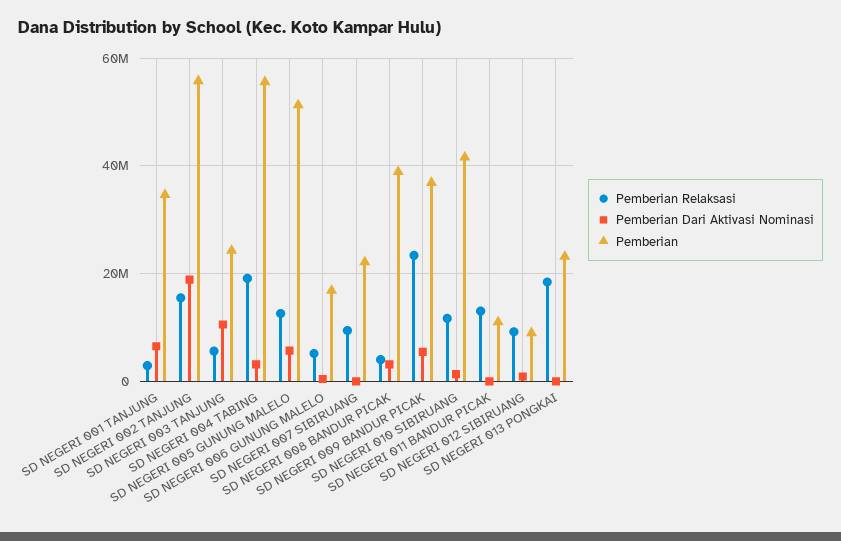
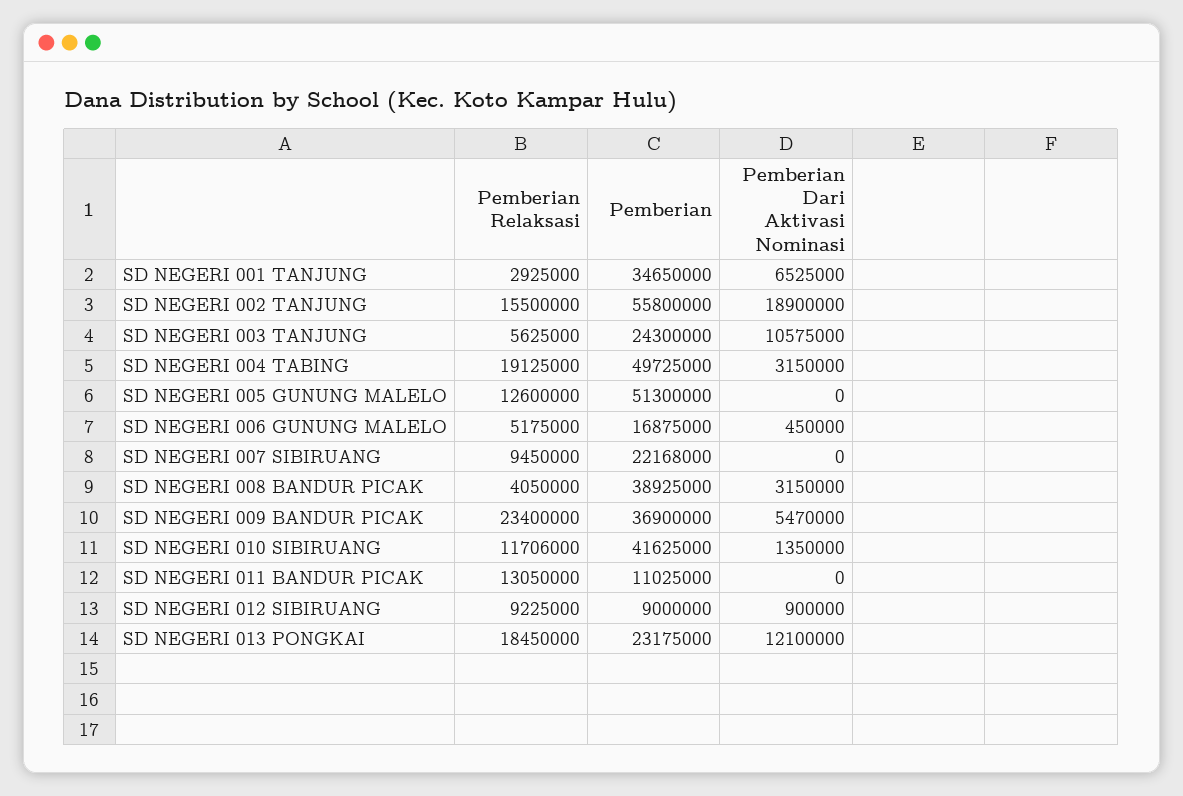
Pemberian, SD NEGERI 004 TABING: 56000000 -> 49725000
Pemberian Dari Aktivasi Nominasi, SD NEGERI 005 GUNUNG MALELO: 6000000 -> 0
Pemberian Dari Aktivasi Nominasi, SD NEGERI 013 PONGKAI: 0 -> 12100000

